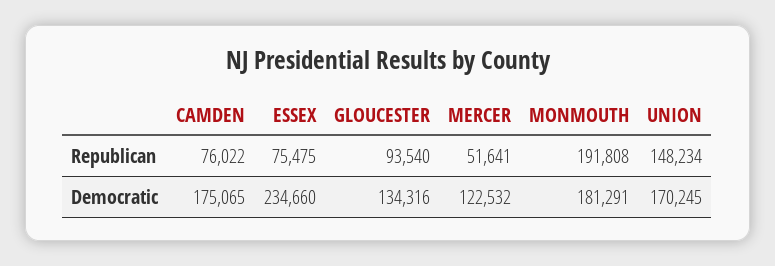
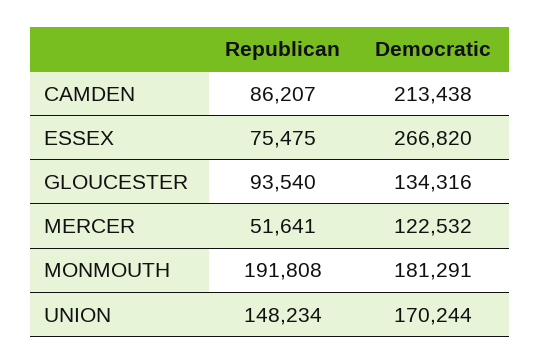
CAMDEN, Republican: 76022 -> 86207
CAMDEN, Democratic: 175065 -> 213438
ESSEX, Democratic: 234660 -> 266820
UNION, Democratic: 170245 -> 170244

